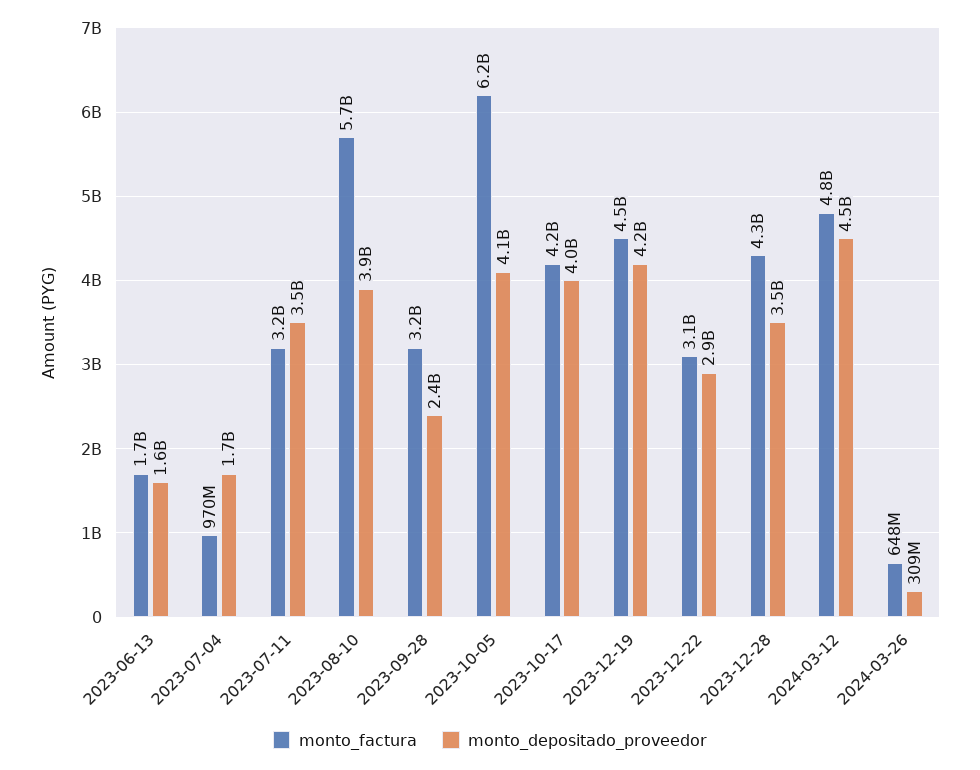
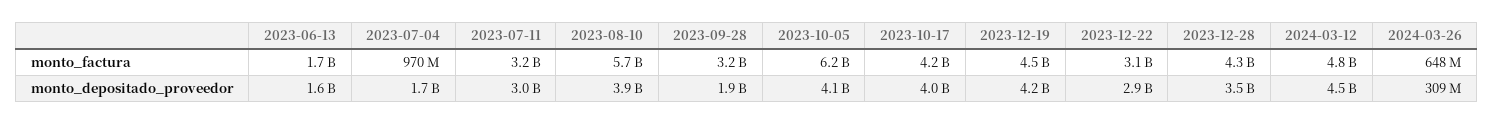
monto_depositado_proveedor, 2023-07-11: 3500000000 -> 3000000000
monto_depositado_proveedor, 2023-09-28: 2400000000 -> 1900000000

